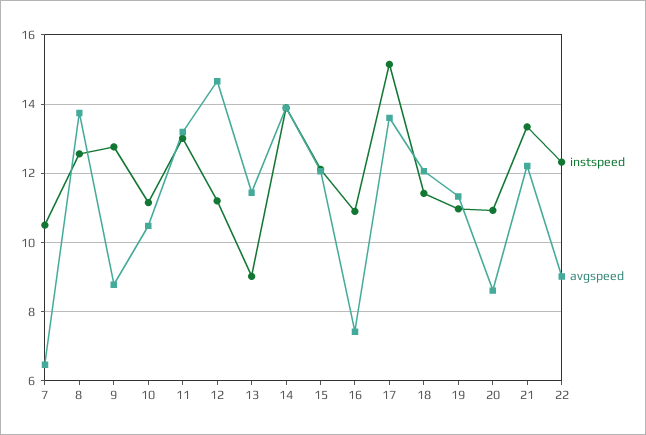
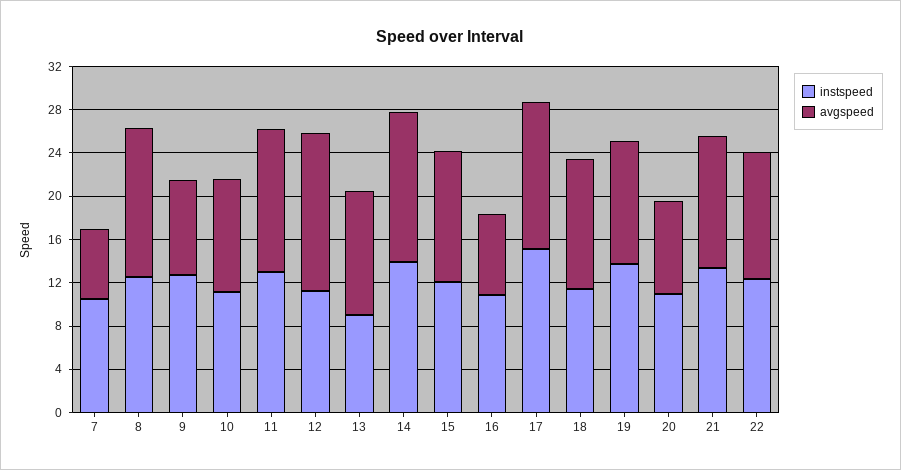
instspeed, 19: 11 -> 14
avgspeed, 22: 9 -> 12

